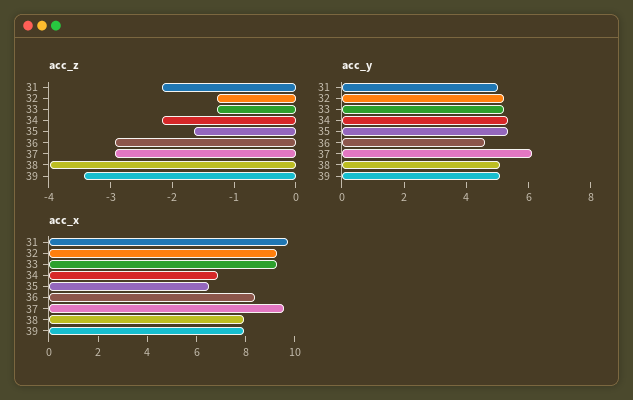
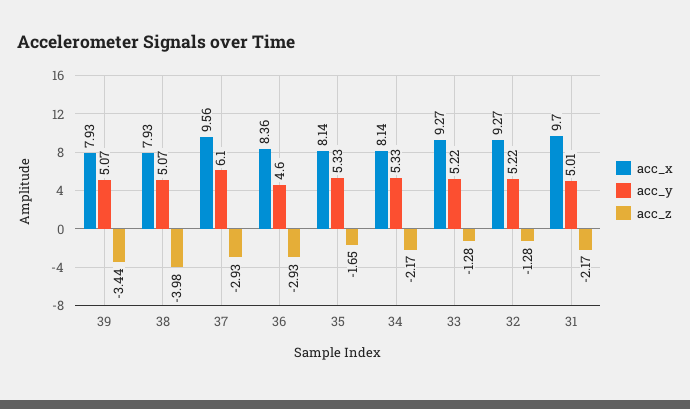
acc_x, 34: 7 -> 8.14
acc_x, 35: 6.5 -> 8.14

